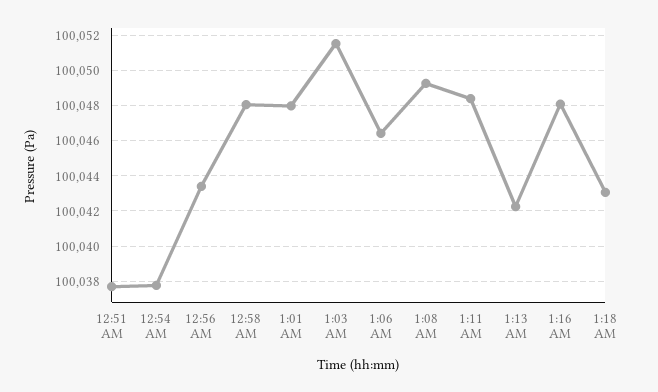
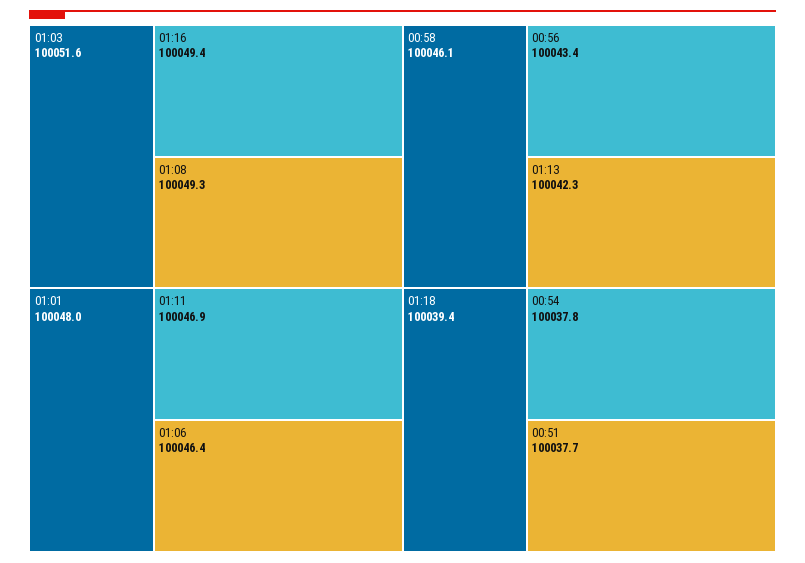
12:58 AM: 100048 -> 100046.1
1:11 AM: 100048.5 -> 100046.9
1:16 AM: 100048 -> 100049.4
1:18 AM: 100043 -> 100039.4

